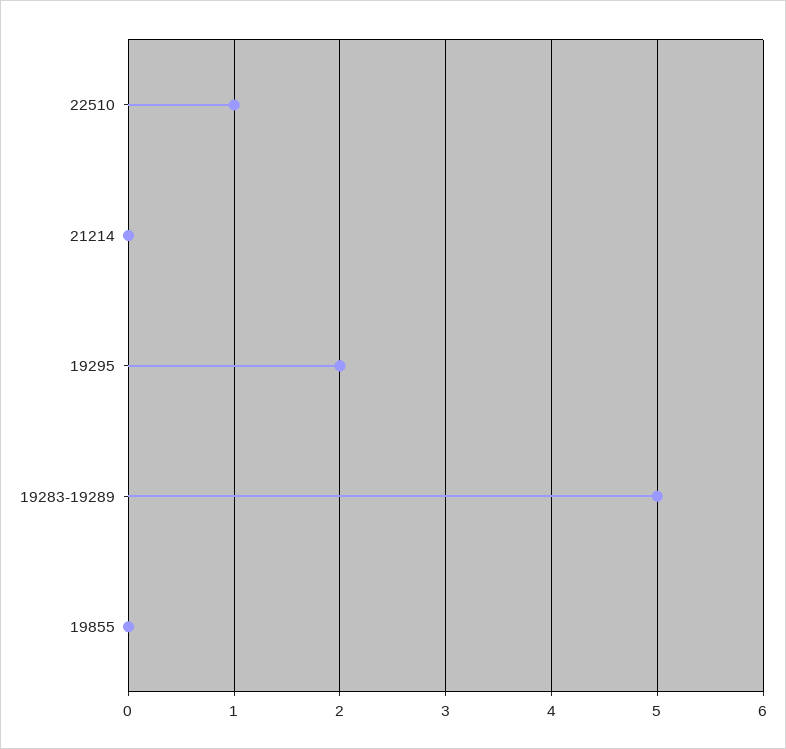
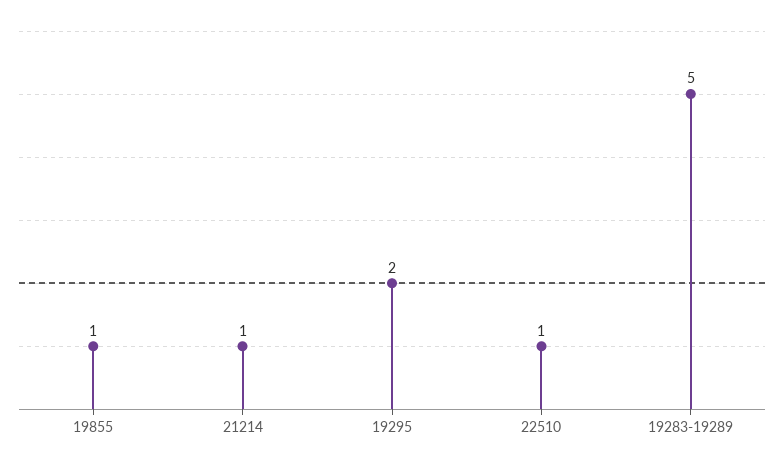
21214: 0 -> 1
19855: 0 -> 1

